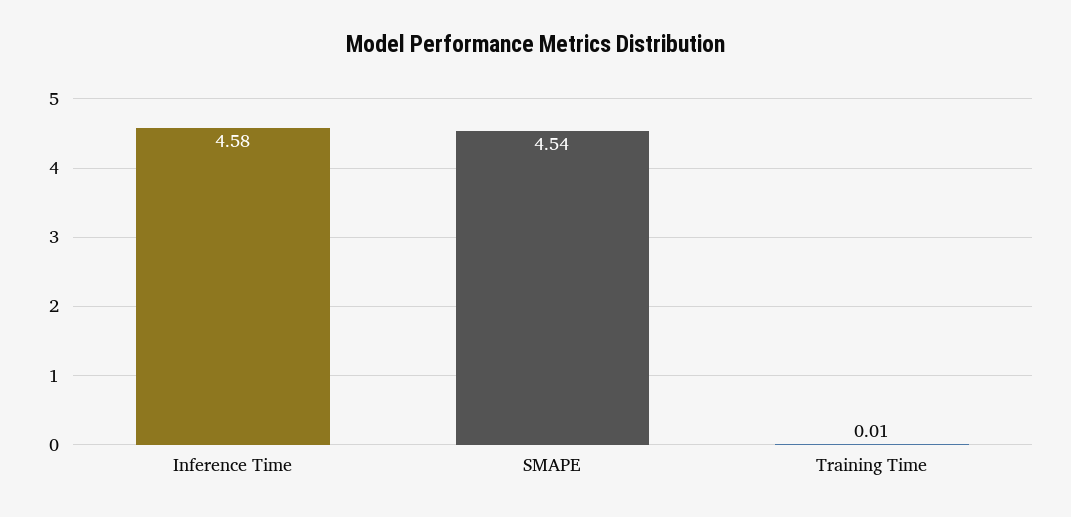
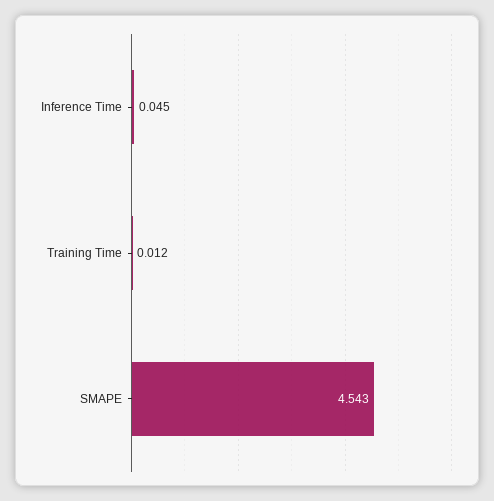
Inference Time: 4.58 -> 0.045

